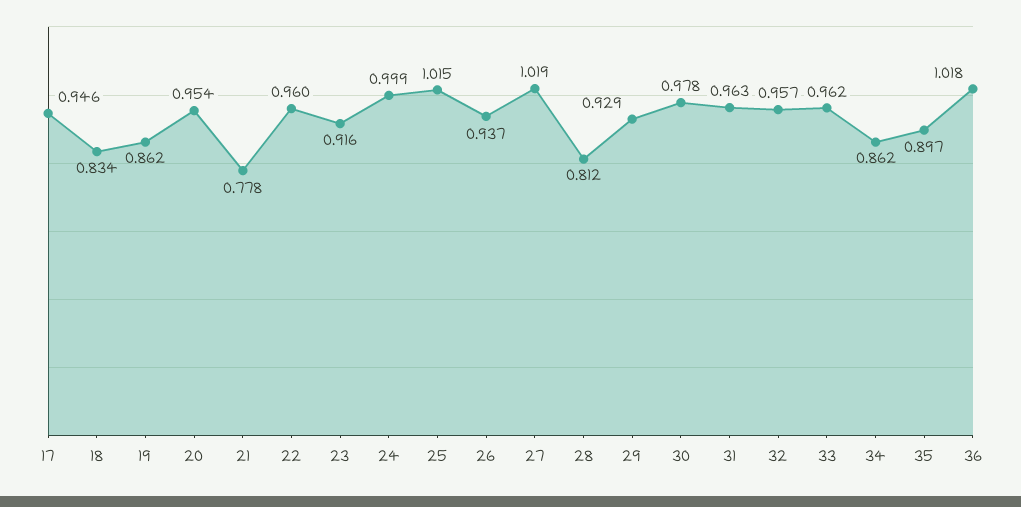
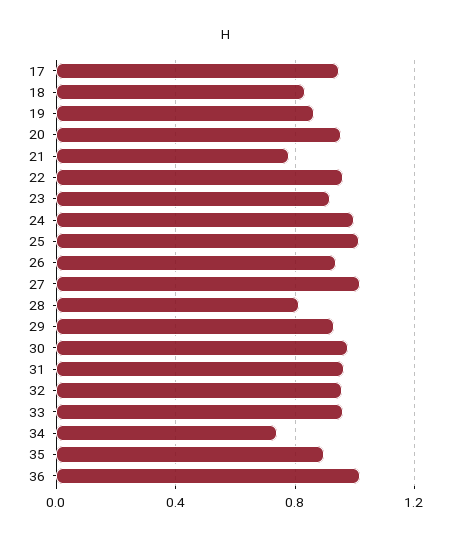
34: 0.862 -> 0.75

